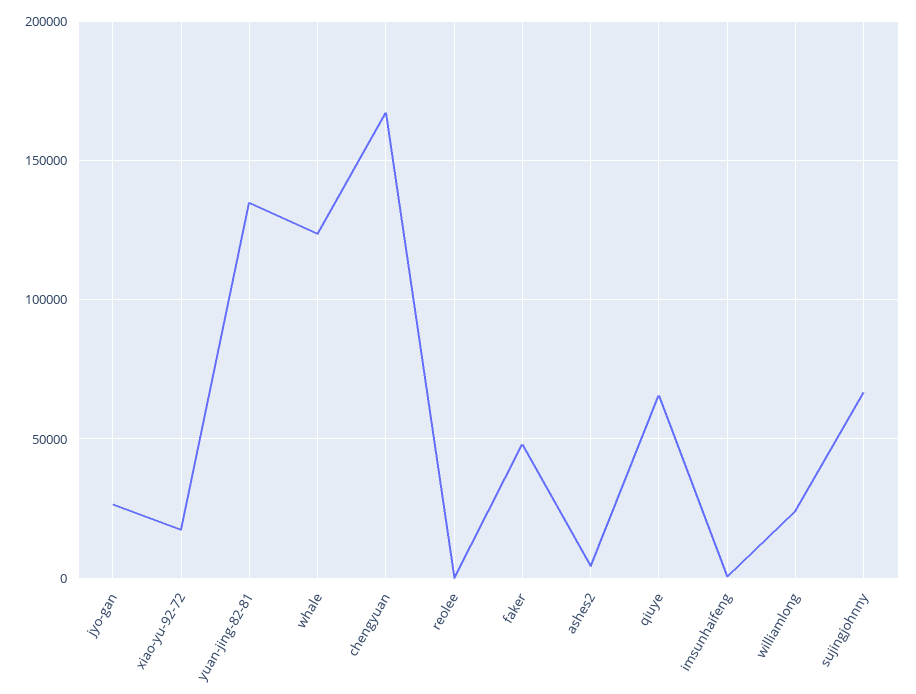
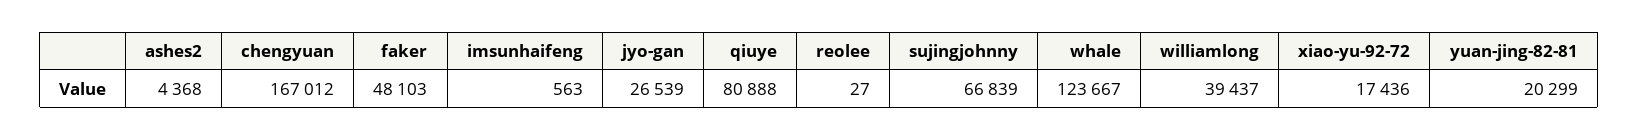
yuan-jing-82-81: 135000 -> 20299
qiuye: 65000 -> 80888
williamlong: 25000 -> 39437

